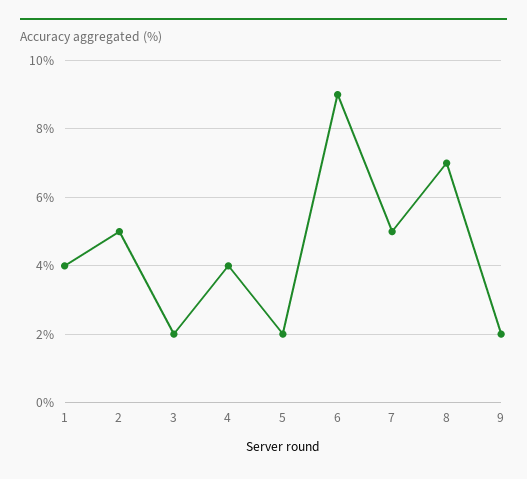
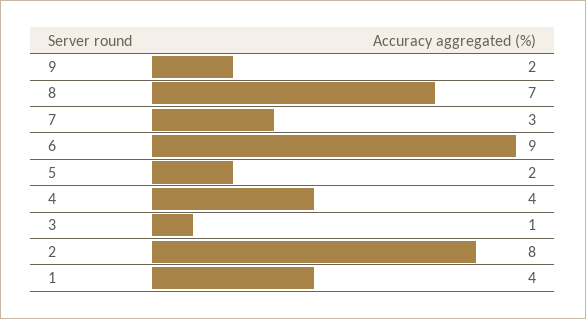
2: 5 -> 8
3: 2 -> 1
7: 5 -> 3

